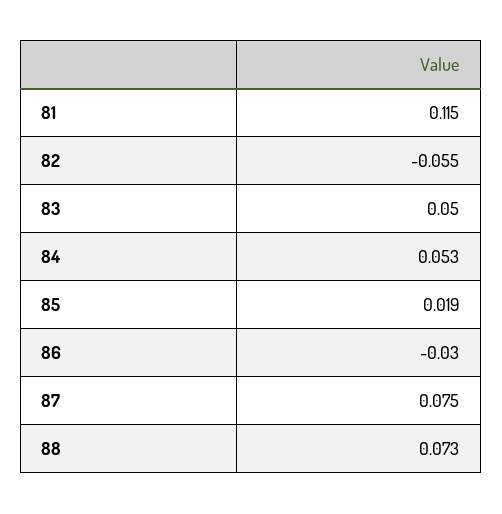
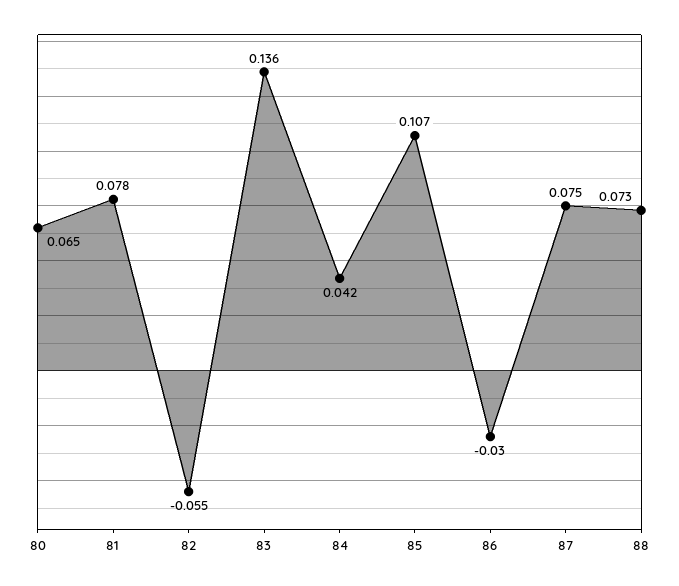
81: 0.115 -> 0.078
83: 0.05 -> 0.136
84: 0.053 -> 0.042
85: 0.019 -> 0.107
80: none -> 0.065

